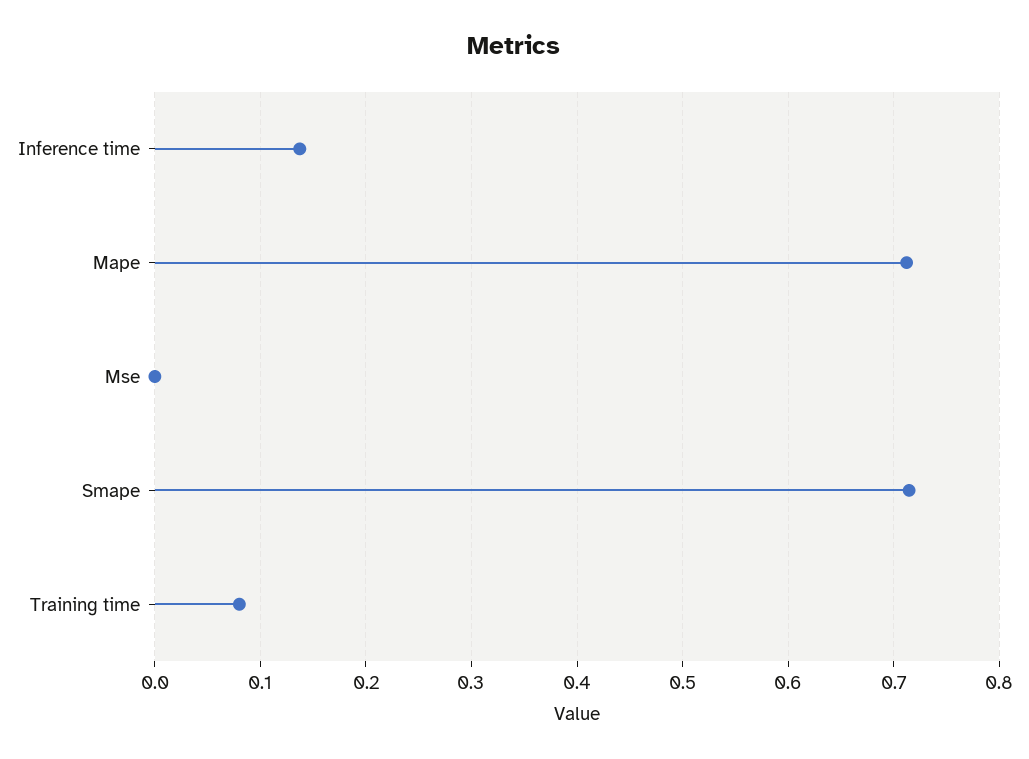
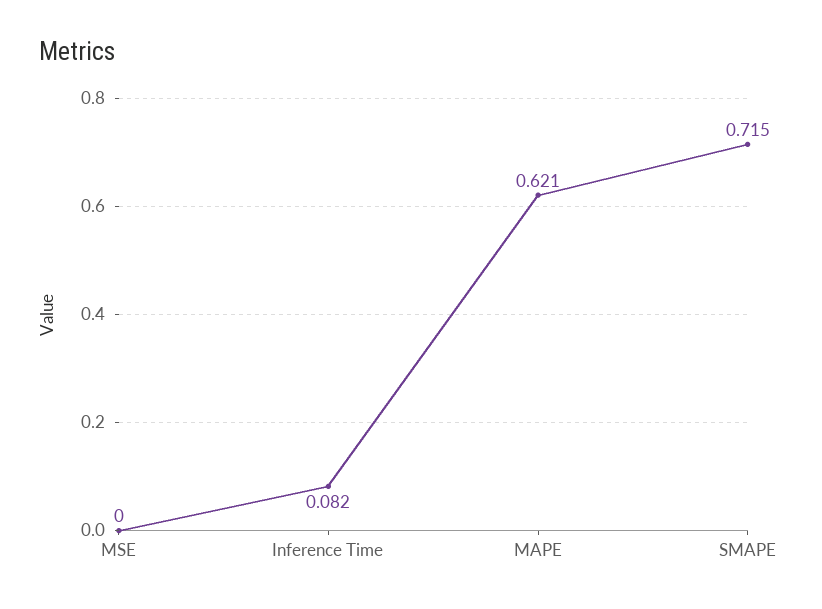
Inference time: 0.14 -> 0.082
Mape: 0.71 -> 0.621
Training time: 0.08 -> none

